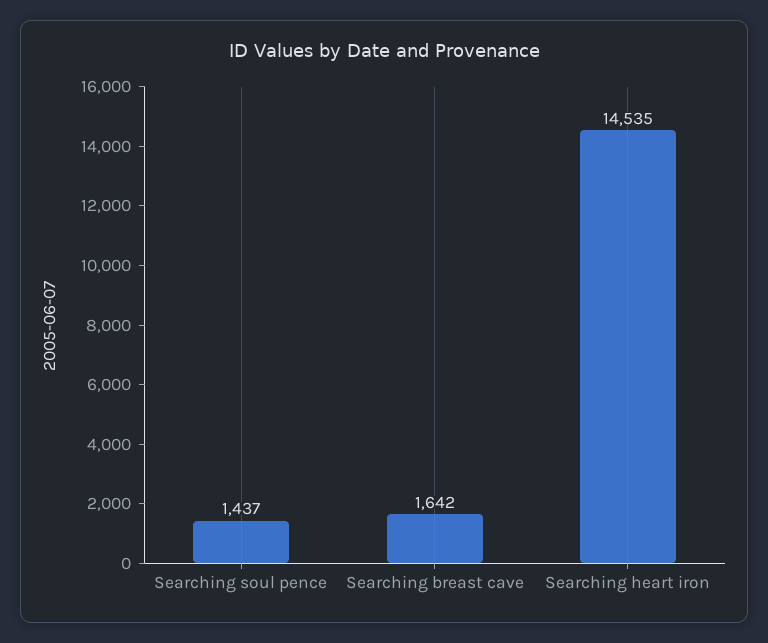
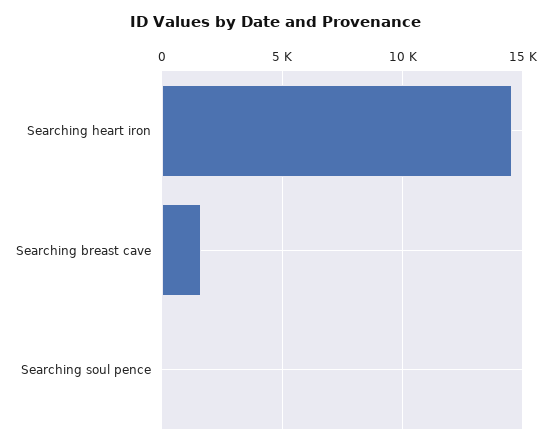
Searching soul pence: 1437 -> 0

